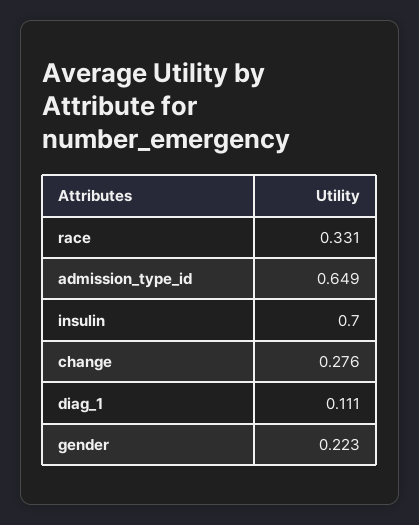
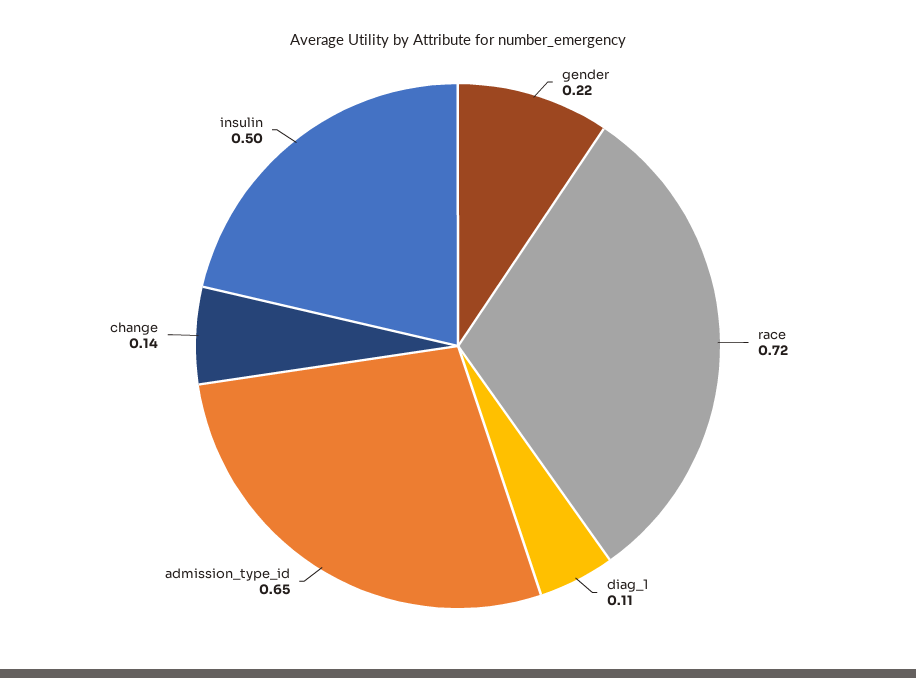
race: 0.331 -> 0.72
insulin: 0.7 -> 0.5
change: 0.276 -> 0.14

